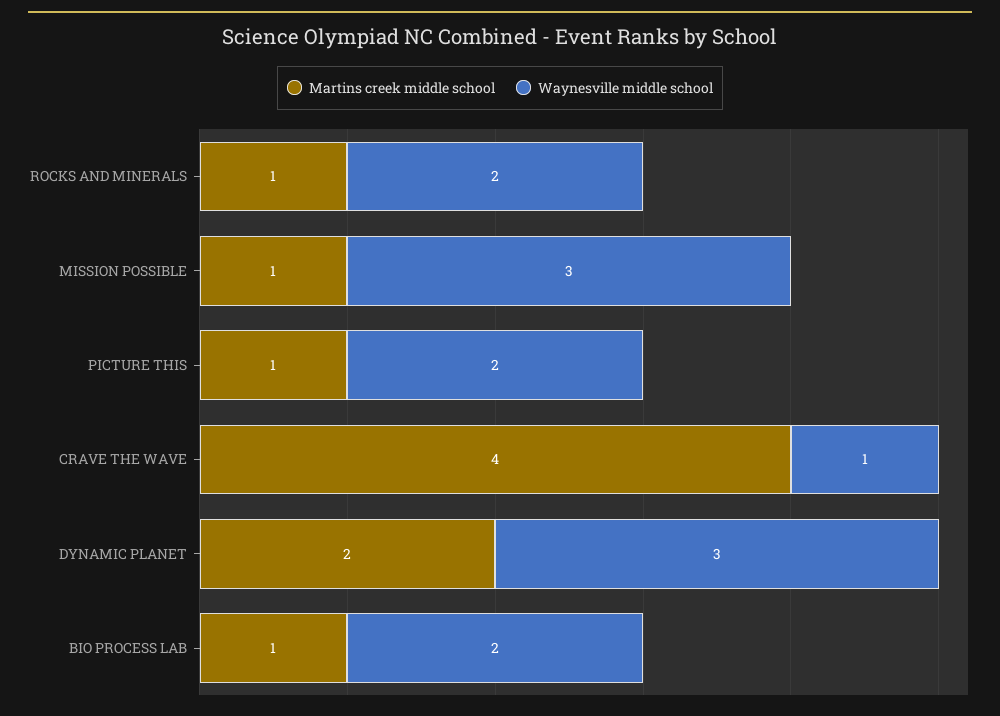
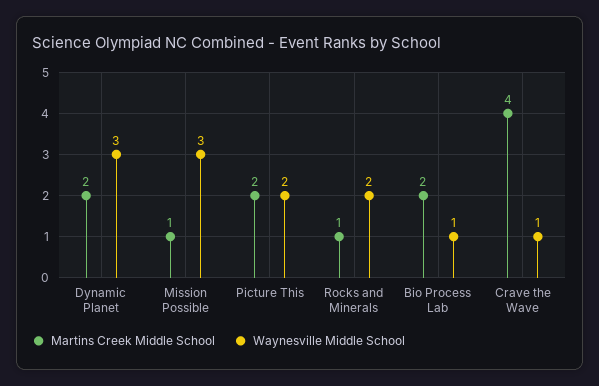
Martins creek middle school, PICTURE THIS: 1 -> 2
Martins creek middle school, BIO PROCESS LAB: 1 -> 2
Waynesville middle school, BIO PROCESS LAB: 2 -> 1

